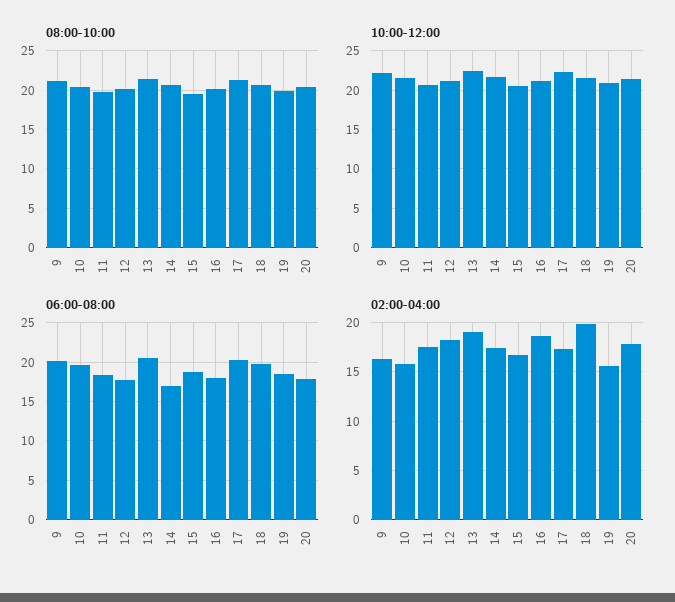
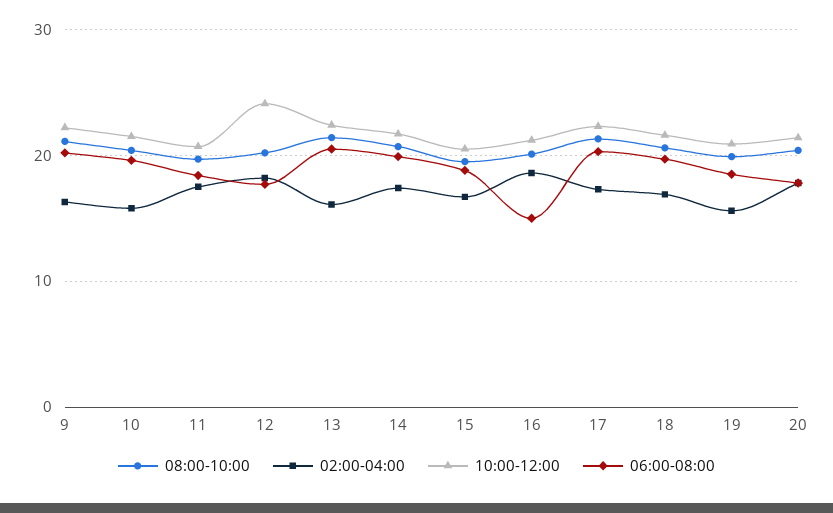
10:00-12:00, 12: 21 -> 24
06:00-08:00, 14: 17 -> 20
06:00-08:00, 16: 18 -> 15
02:00-04:00, 13: 19 -> 16
02:00-04:00, 18: 20 -> 17

